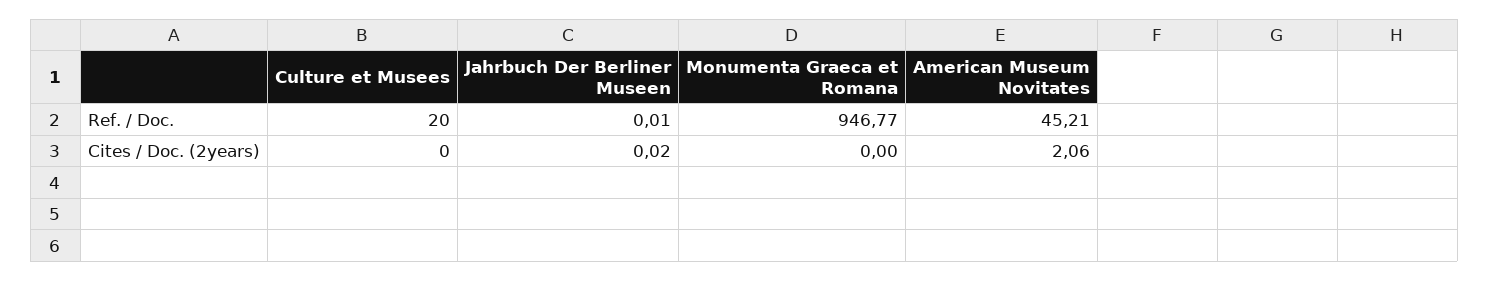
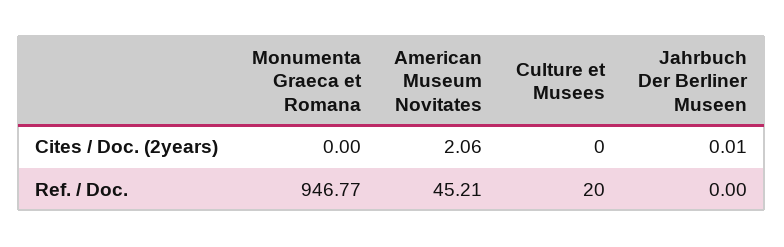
Jahrbuch Der Berliner Museen, Ref. / Doc.: 0.01 -> 0
Jahrbuch Der Berliner Museen, Cites / Doc. (2years): 0.02 -> 0.01

